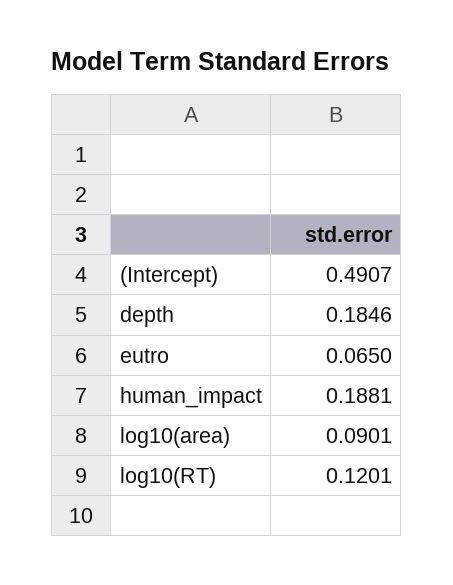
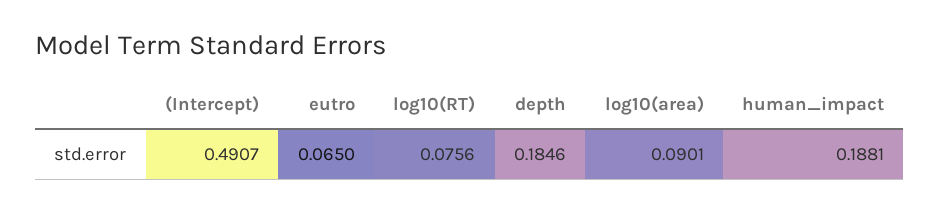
log10(RT): 0.1201 -> 0.0756

